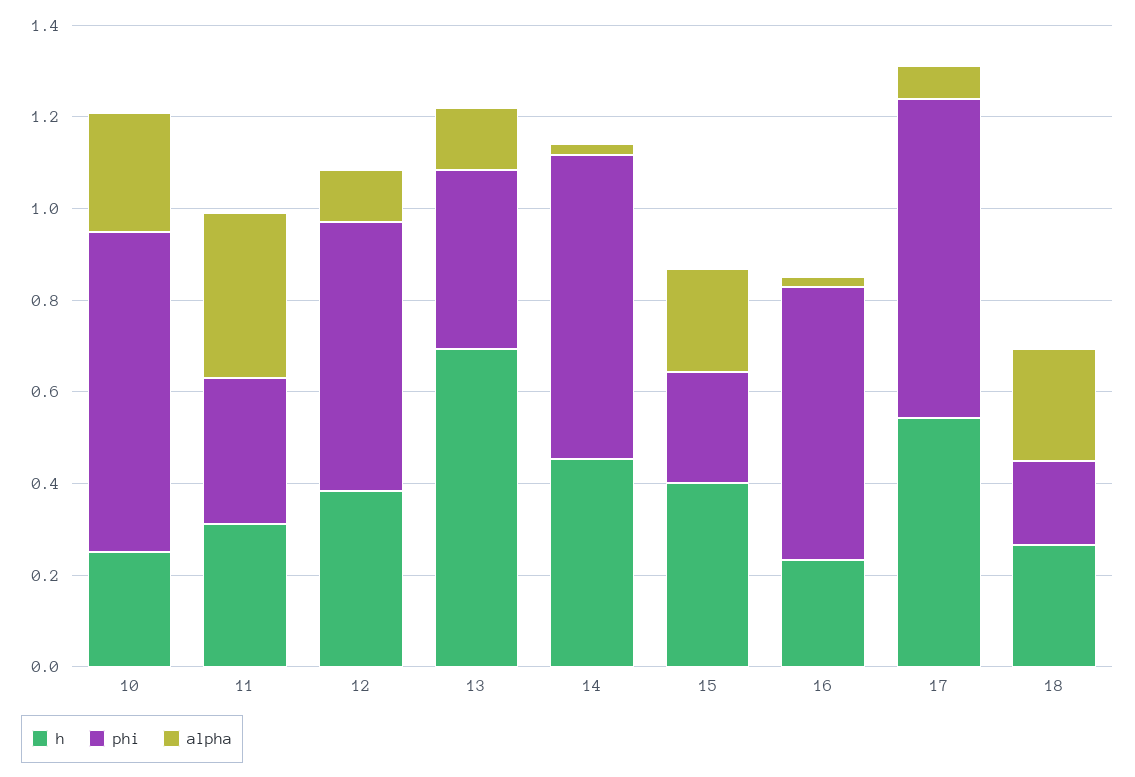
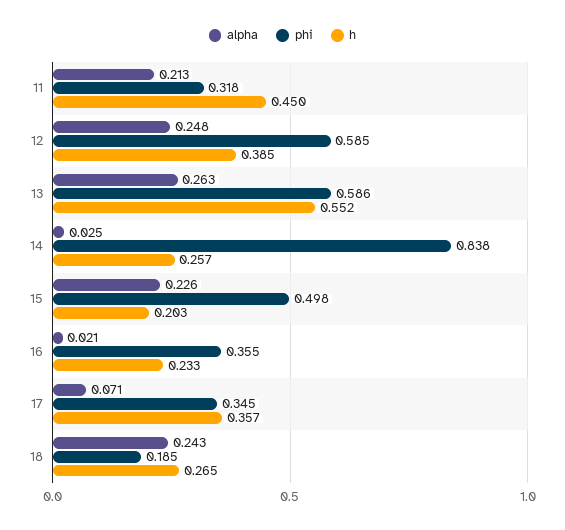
h, 10: 0.25 -> none
phi, 10: 0.7 -> none
alpha, 10: 0.25 -> none
h, 11: 0.3 -> 0.45
alpha, 11: 0.35 -> 0.213
alpha, 12: 0.1 -> 0.248
h, 13: 0.7 -> 0.552
phi, 13: 0.4 -> 0.586
alpha, 13: 0.15 -> 0.263
h, 14: 0.45 -> 0.257
phi, 14: 0.65 -> 0.838
h, 15: 0.4 -> 0.203
phi, 15: 0.25 -> 0.498
phi, 16: 0.6 -> 0.355
h, 17: 0.55 -> 0.357
phi, 17: 0.7 -> 0.345

